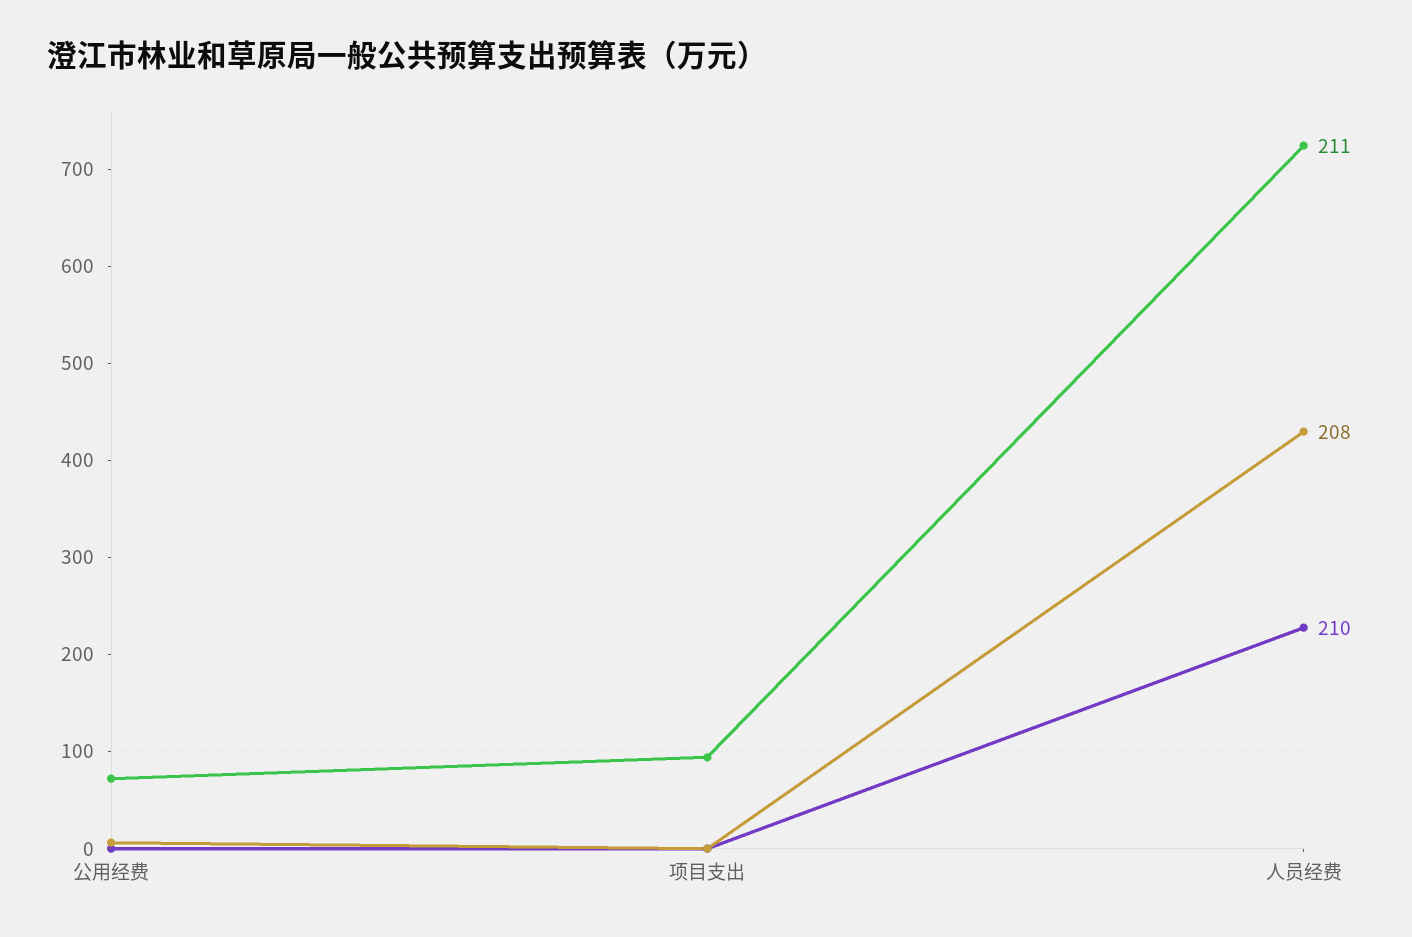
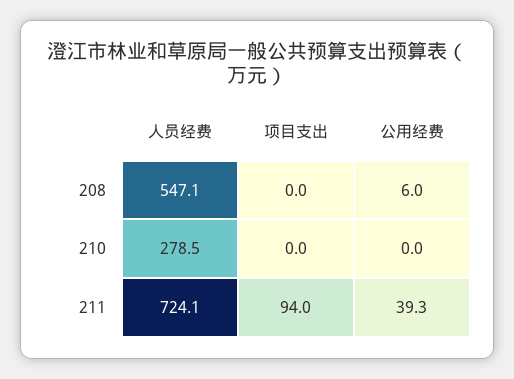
211, 公用经费: 70 -> 39.3
208, 人员经费: 430 -> 547.1
210, 人员经费: 230 -> 278.5

